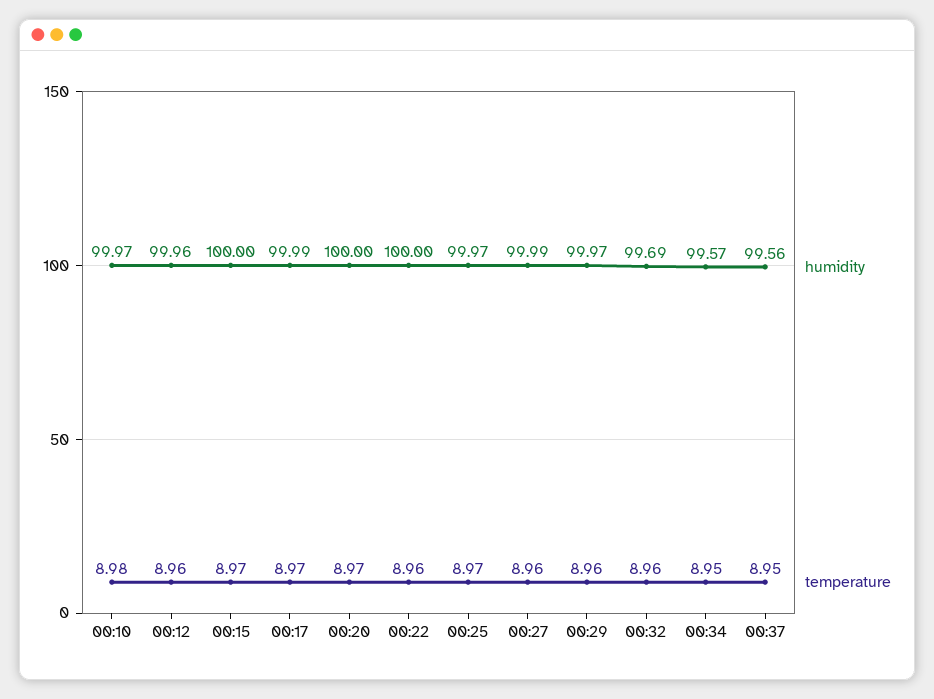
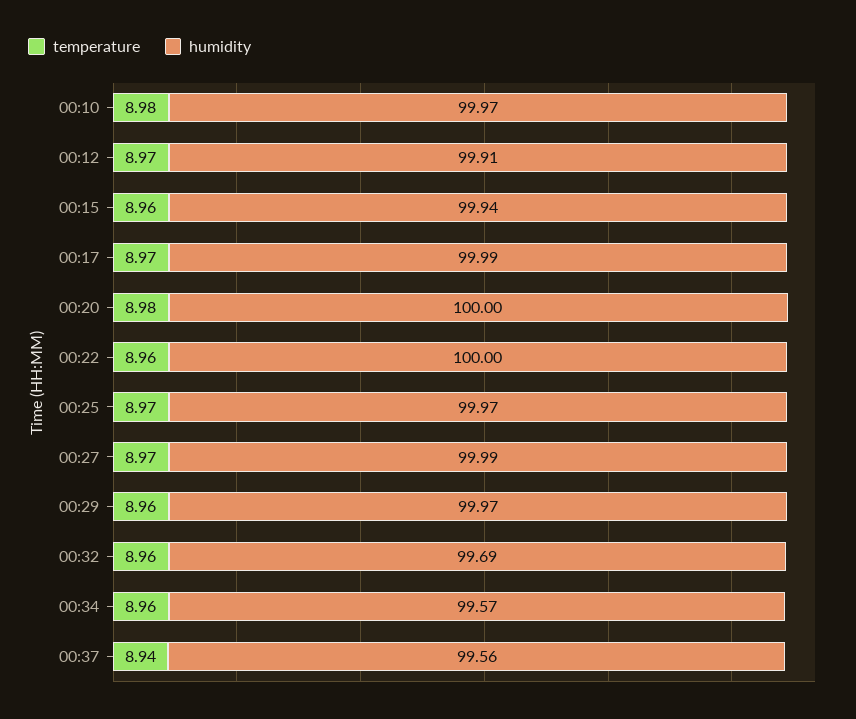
humidity, 00:12: 99.96 -> 99.91
temperature, 00:12: 8.96 -> 8.97
humidity, 00:15: 100 -> 99.94
temperature, 00:15: 8.97 -> 8.96
temperature, 00:20: 8.97 -> 8.98
temperature, 00:27: 8.96 -> 8.97
temperature, 00:34: 8.95 -> 8.96
temperature, 00:37: 8.95 -> 8.94

